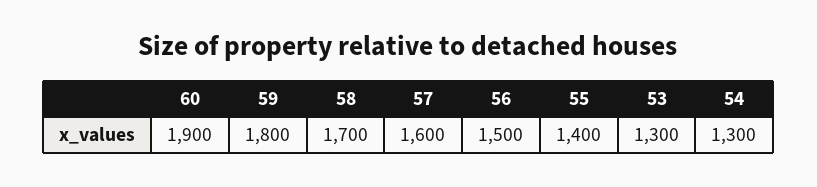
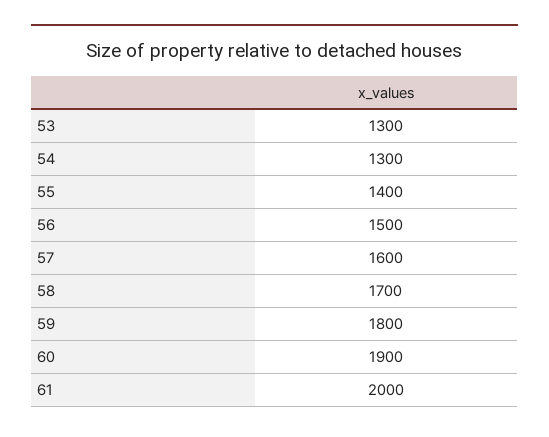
61: none -> 2000

